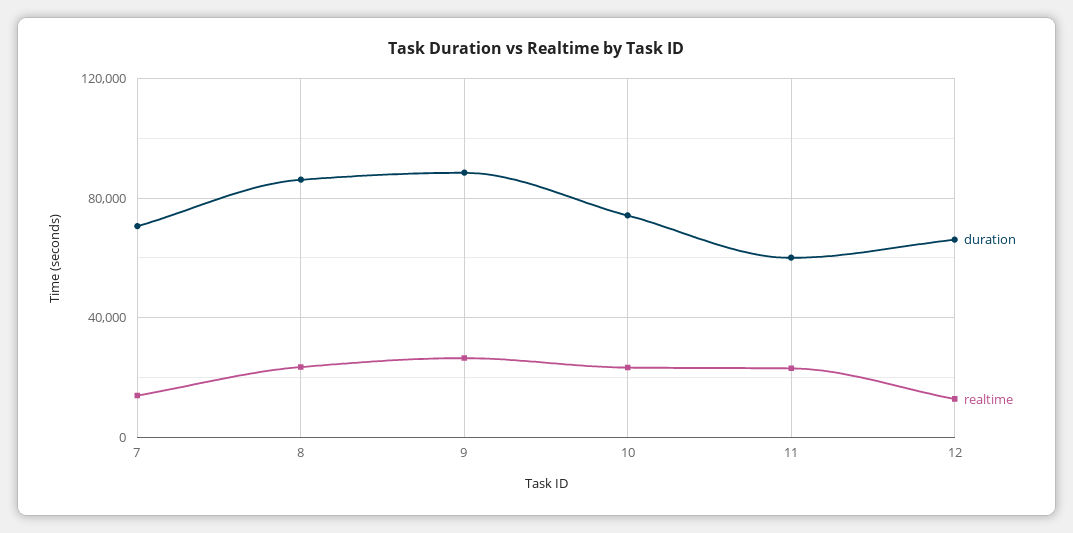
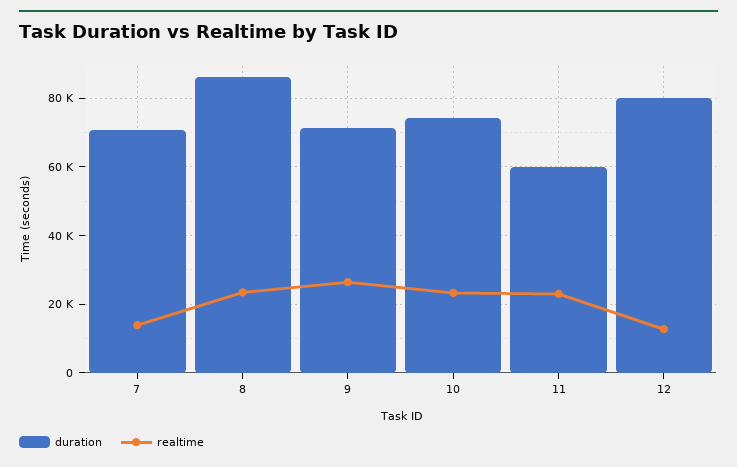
duration, 9: 90000 -> 72000
duration, 12: 65000 -> 80000

